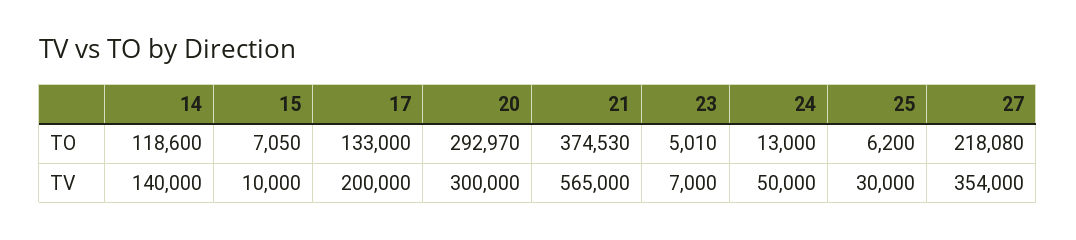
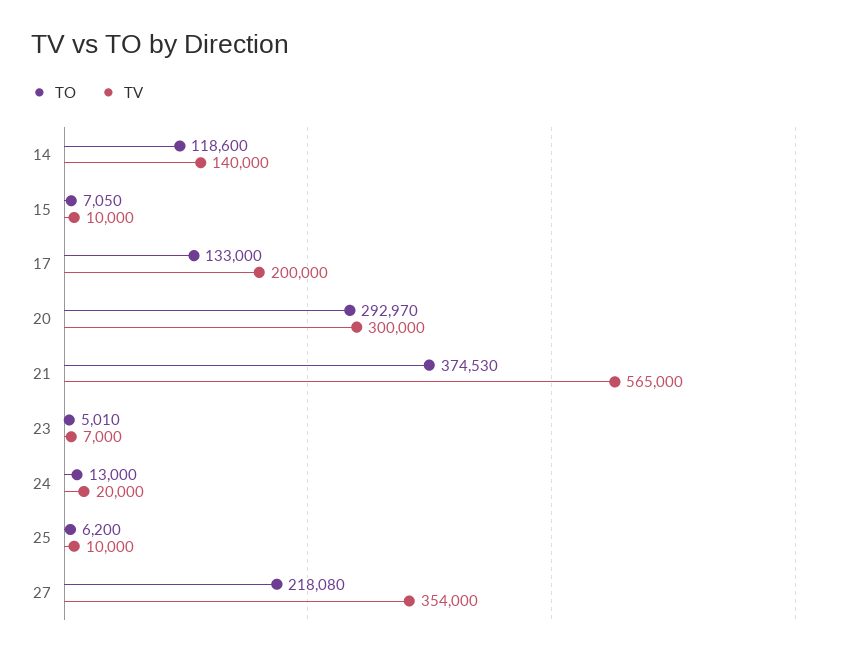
TV, 24: 50000 -> 20000
TV, 25: 30000 -> 10000

